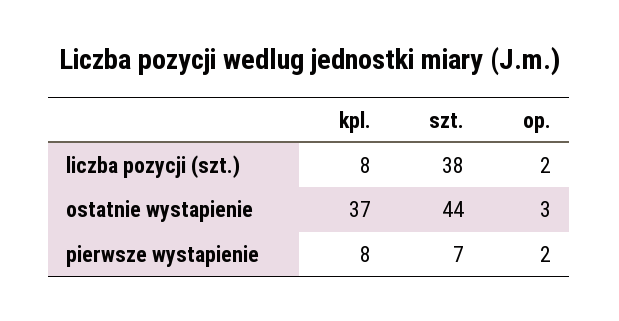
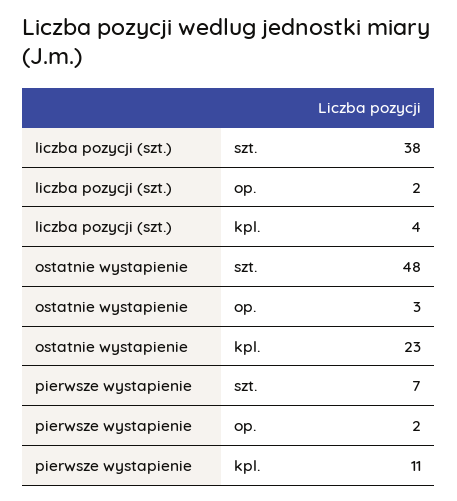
kpl., liczba pozycji (szt.): 8 -> 4
kpl., ostatnie wystapienie: 37 -> 23
szt., ostatnie wystapienie: 44 -> 48
kpl., pierwsze wystapienie: 8 -> 11

